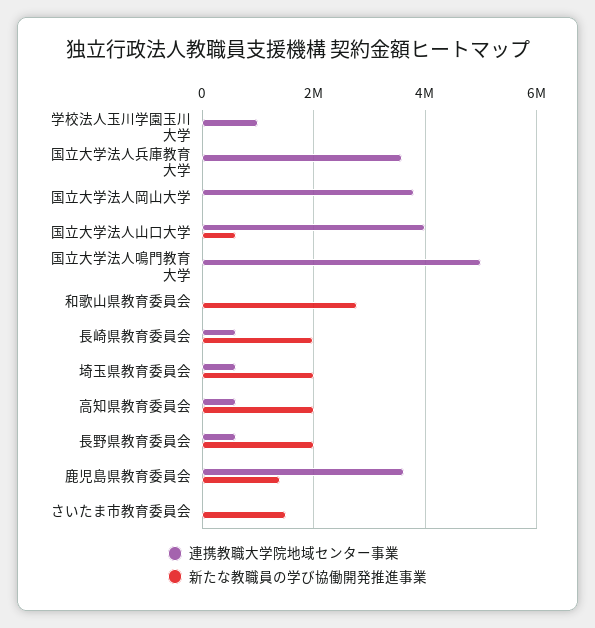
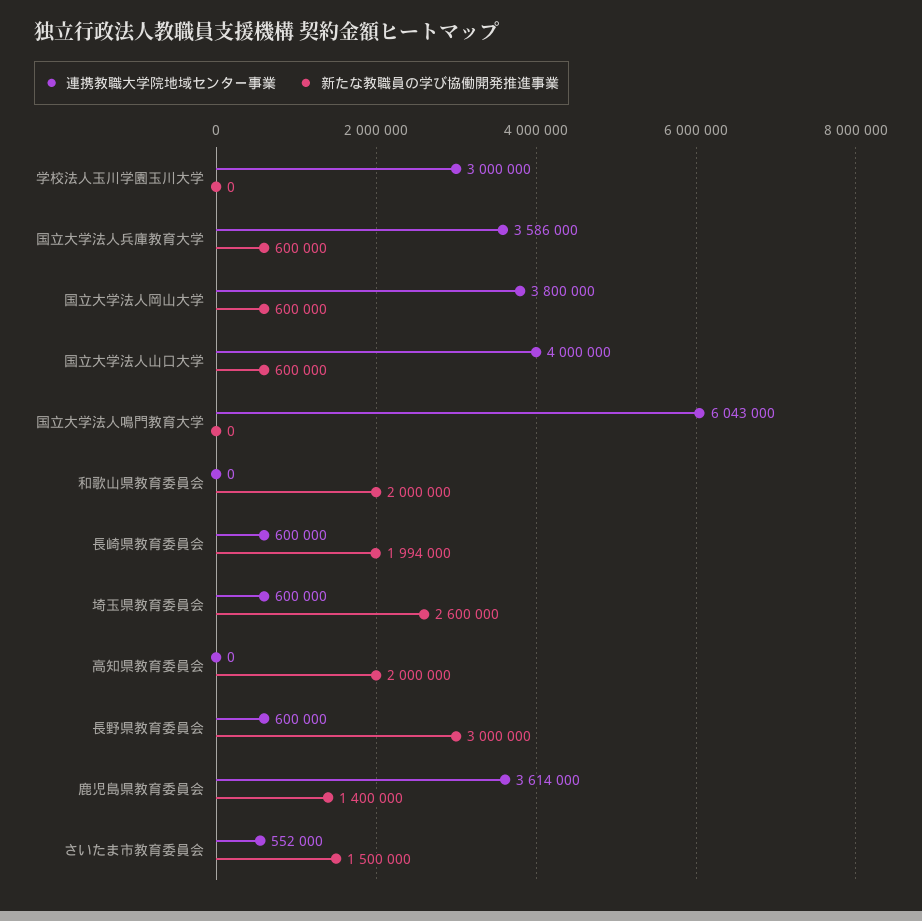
連携教職大学院地域センター事業, 学校法人玉川学園玉川大学: 1000000 -> 3000000
新たな教職員の学び協働開発推進事業, 国立大学法人兵庫教育大学: 0 -> 600000
新たな教職員の学び協働開発推進事業, 国立大学法人岡山大学: 0 -> 600000
連携教職大学院地域センター事業, 国立大学法人鳴門教育大学: 5000000 -> 6043000
新たな教職員の学び協働開発推進事業, 和歌山県教育委員会: 2800000 -> 2000000
新たな教職員の学び協働開発推進事業, 埼玉県教育委員会: 2000000 -> 2600000
連携教職大学院地域センター事業, 高知県教育委員会: 600000 -> 0
新たな教職員の学び協働開発推進事業, 長野県教育委員会: 2000000 -> 3000000
連携教職大学院地域センター事業, さいたま市教育委員会: 0 -> 552000

